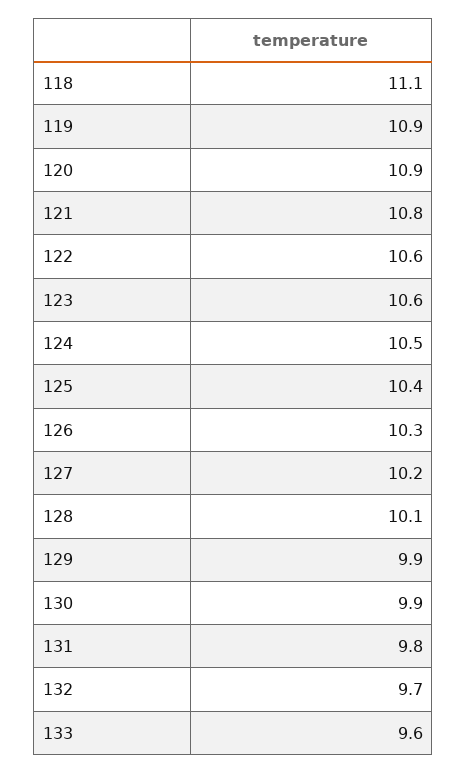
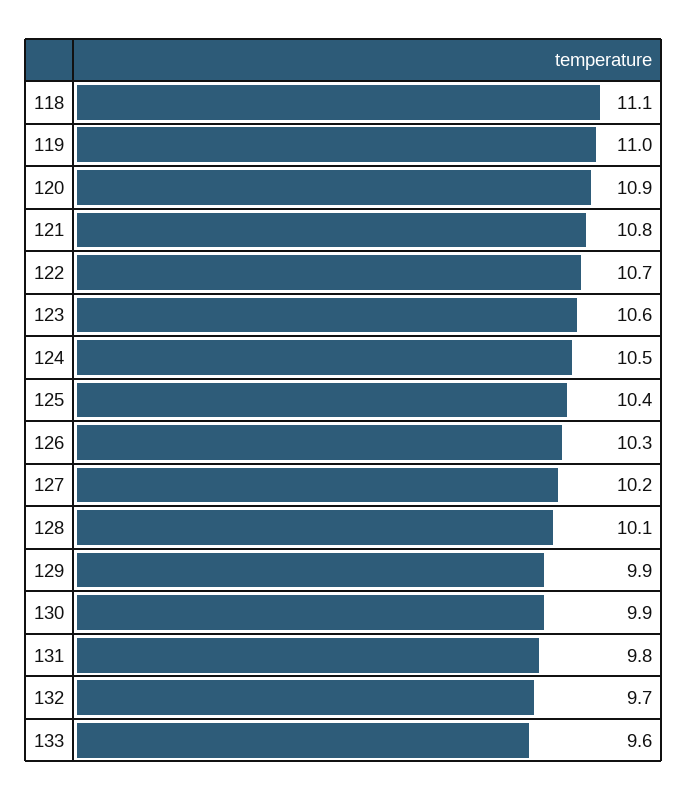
119: 10.9 -> 11
122: 10.6 -> 10.7

